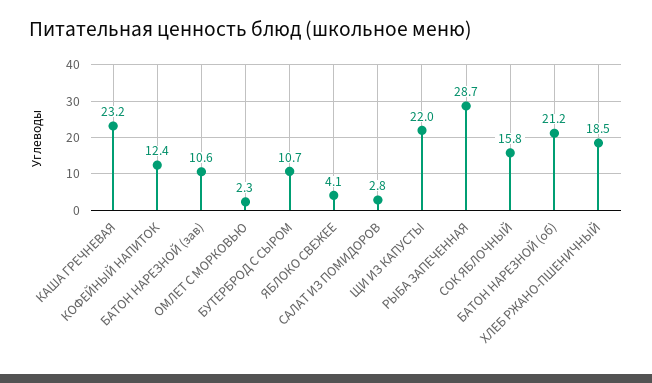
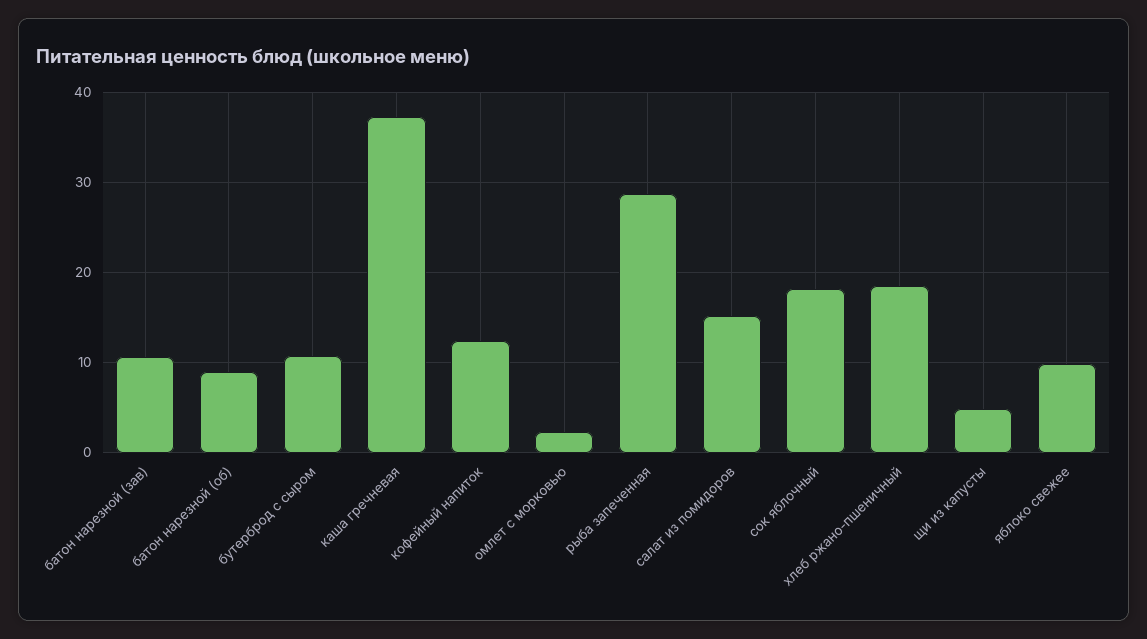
КАША ГРЕЧНЕВАЯ: 23.2 -> 37
ЯБЛОКО СВЕЖЕЕ: 4.1 -> 10
САЛАТ ИЗ ПОМИДОРОВ: 2.8 -> 15
ЩИ ИЗ КАПУСТЫ: 22 -> 5
СОК ЯБЛОЧНЫЙ: 15.8 -> 18
БАТОН НАРЕЗНОЙ (об): 21.2 -> 9

